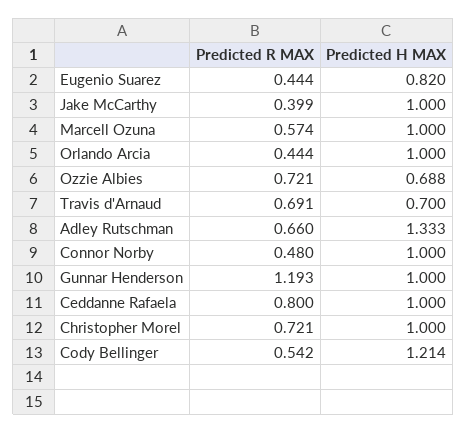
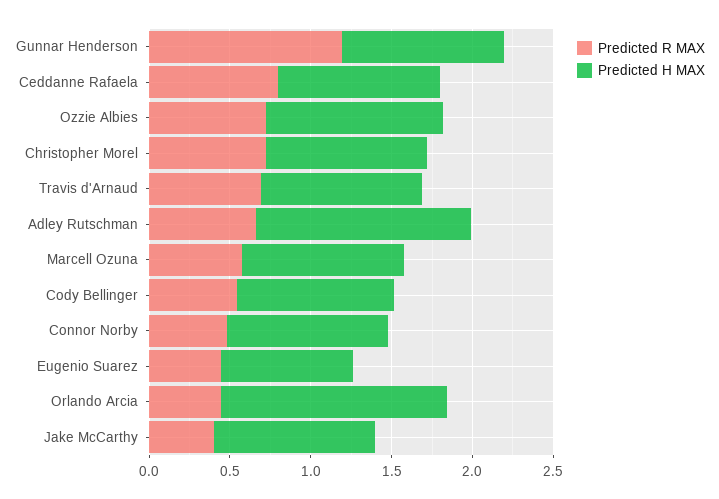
Predicted H MAX, Orlando Arcia: 1 -> 1.4
Predicted H MAX, Ozzie Albies: 0.688 -> 1.1
Predicted H MAX, Travis d'Arnaud: 0.7 -> 1
Predicted H MAX, Cody Bellinger: 1.214 -> 1

